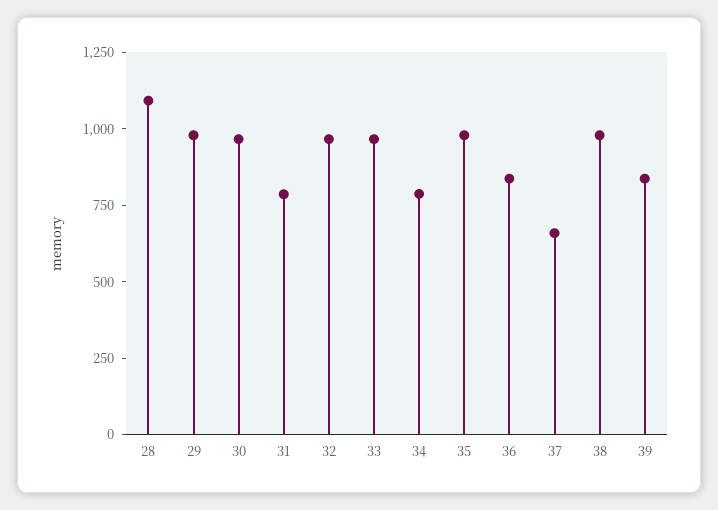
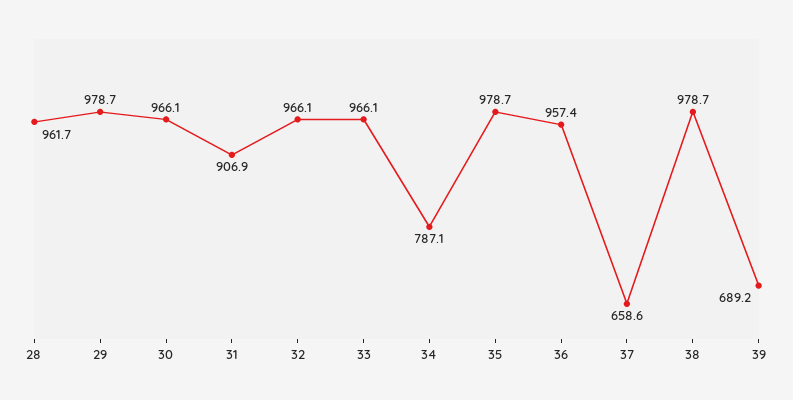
28: 1100 -> 961.7
31: 800 -> 906.9
36: 850 -> 957.4
39: 850 -> 689.2

